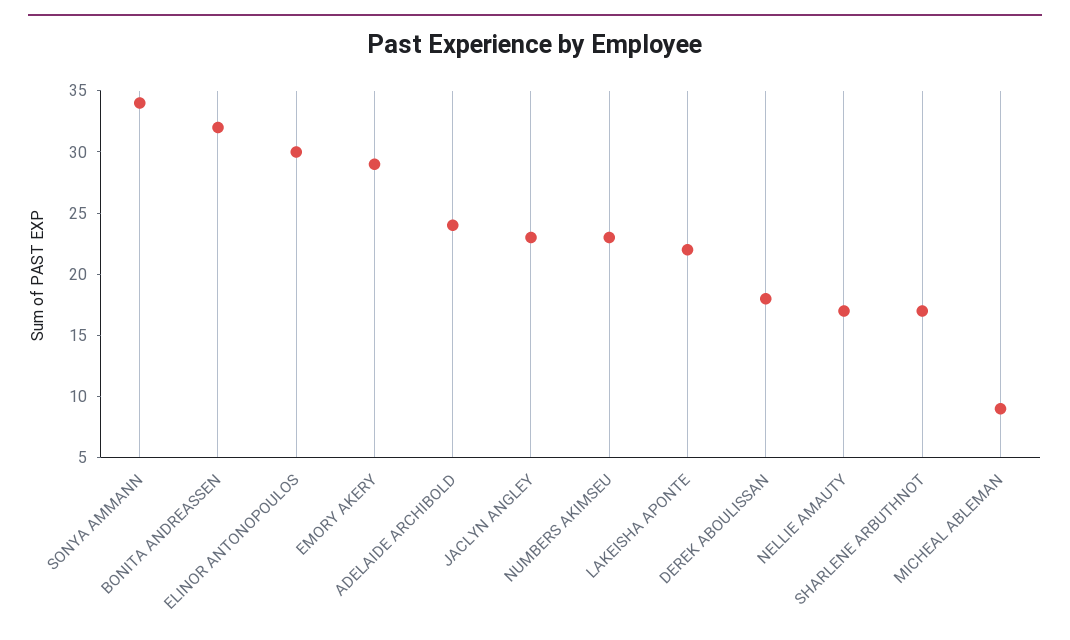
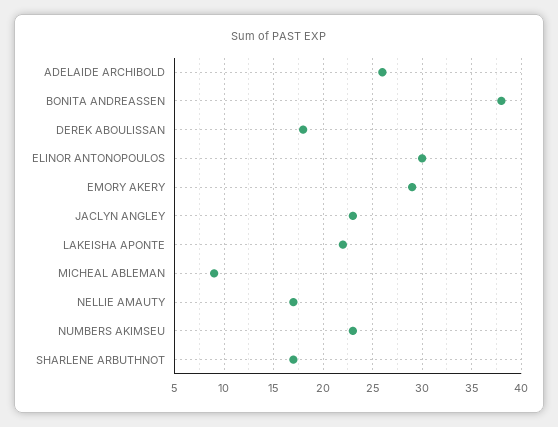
SONYA AMMANN: 34 -> none
BONITA ANDREASSEN: 32 -> 38
ADELAIDE ARCHIBOLD: 24 -> 26

